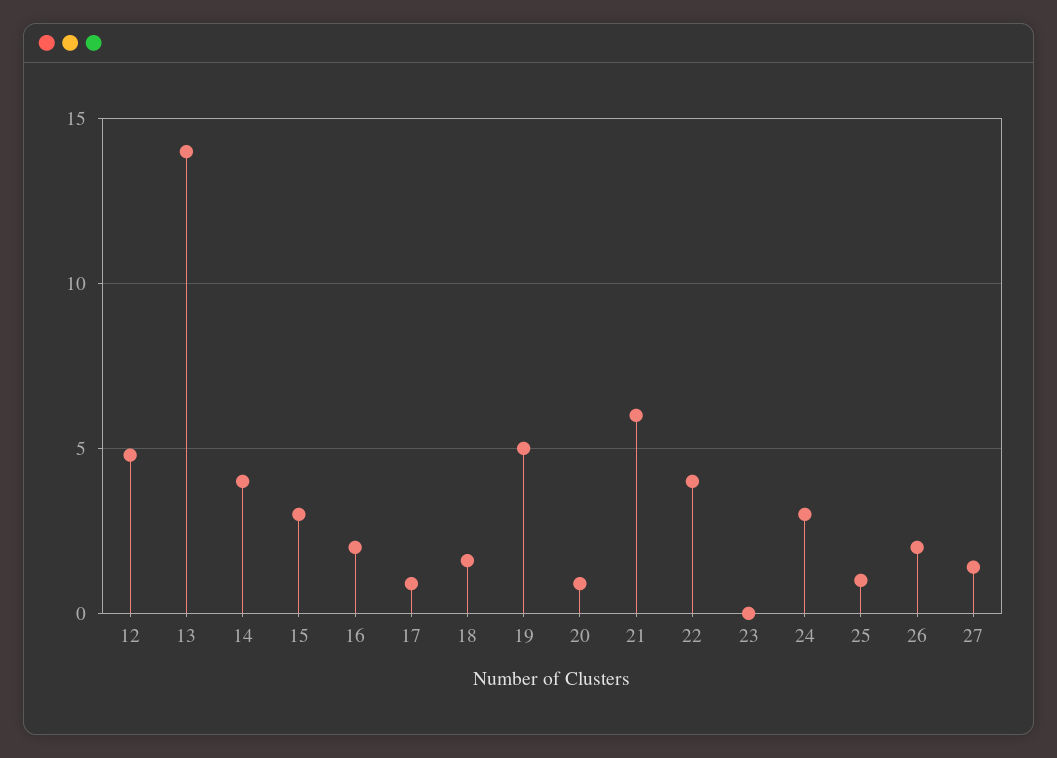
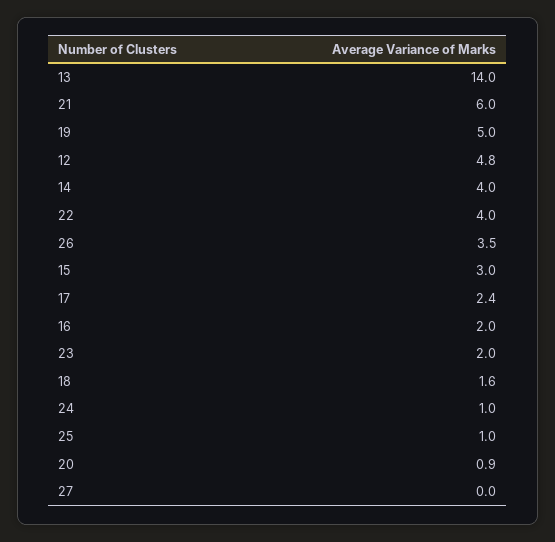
17: 1 -> 2.4
23: 0 -> 2
24: 3 -> 1
26: 2 -> 3.5
27: 1.5 -> 0

